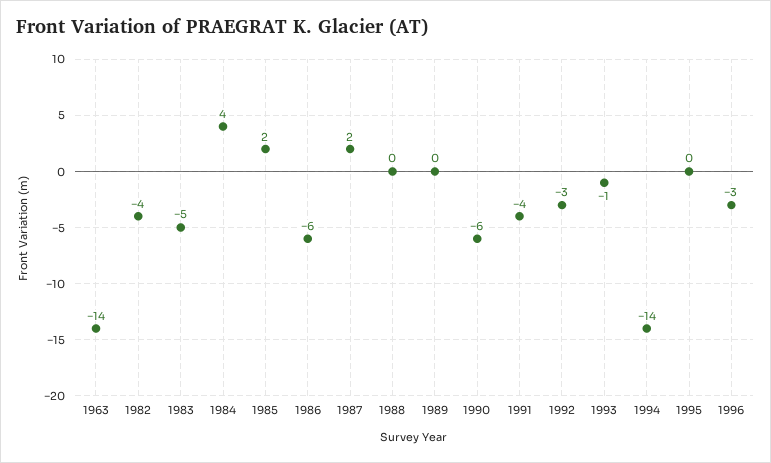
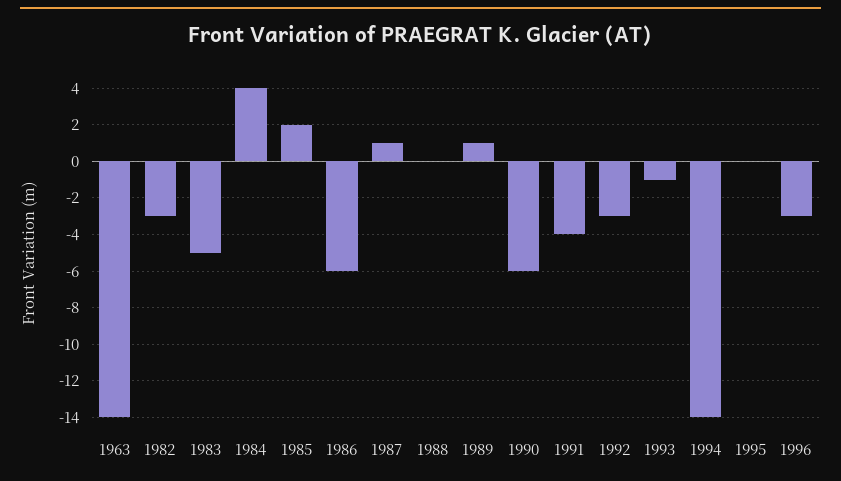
1982: -4 -> -3
1987: 2 -> 1
1989: 0 -> 1

